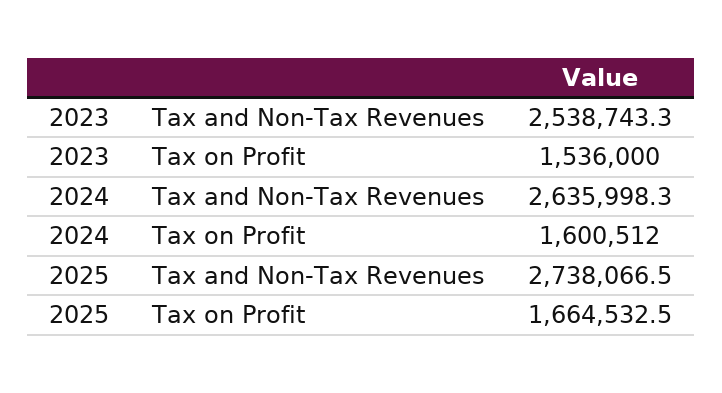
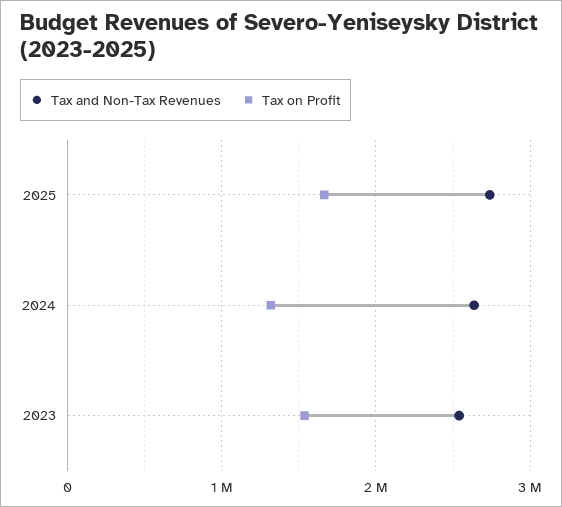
Tax on Profit, 2024: 1600512 -> 1300000

